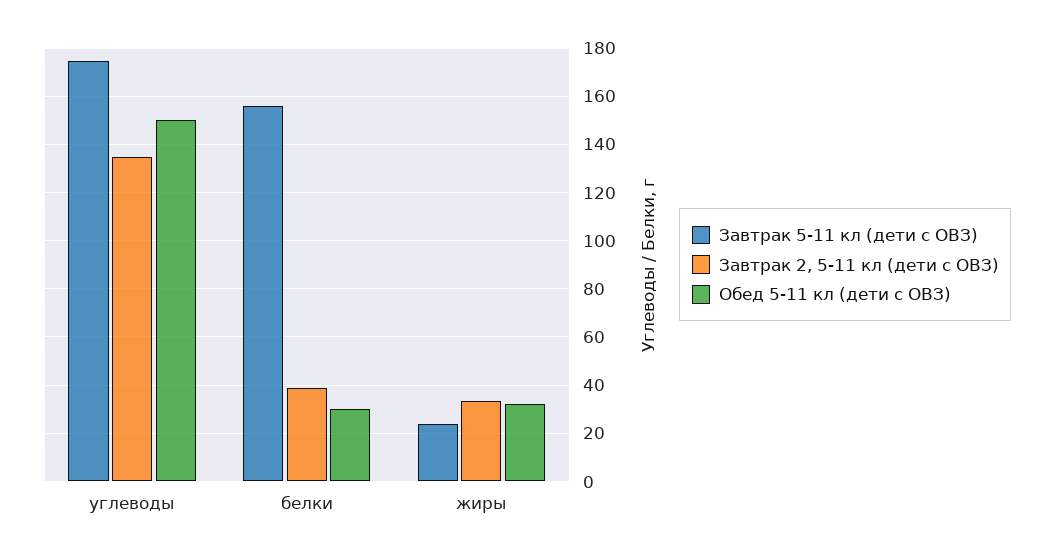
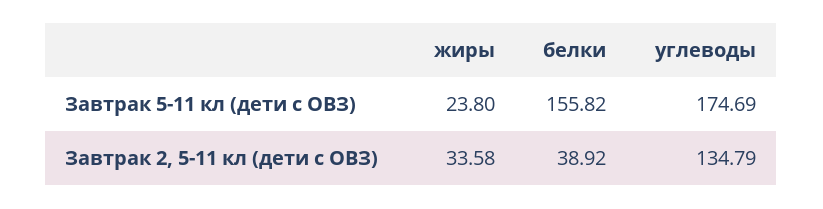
Обед 5-11 кл (дети с ОВЗ), углеводы: 150 -> none
Обед 5-11 кл (дети с ОВЗ), белки: 30 -> none
Обед 5-11 кл (дети с ОВЗ), жиры: 32.5 -> none

